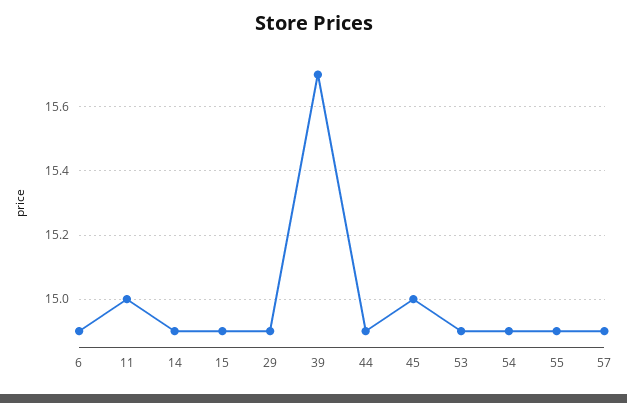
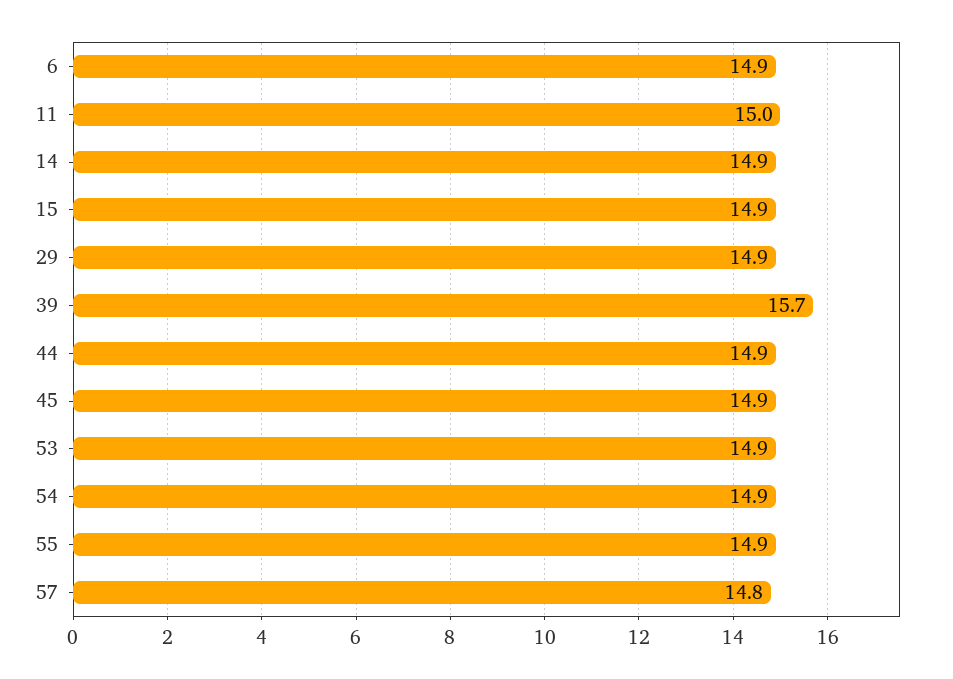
45: 15 -> 14.9
57: 14.9 -> 14.8

